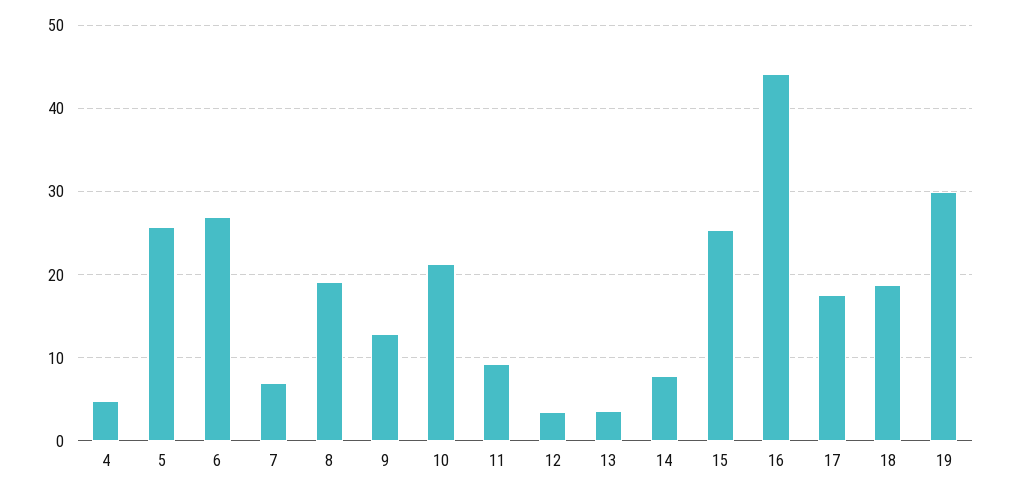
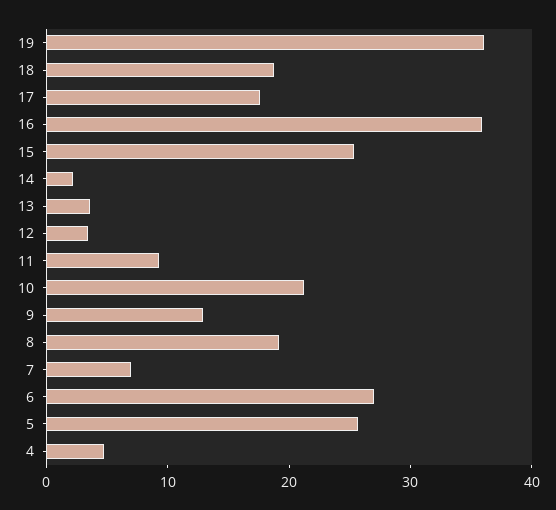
14: 8 -> 2
16: 44 -> 36
19: 30 -> 36

